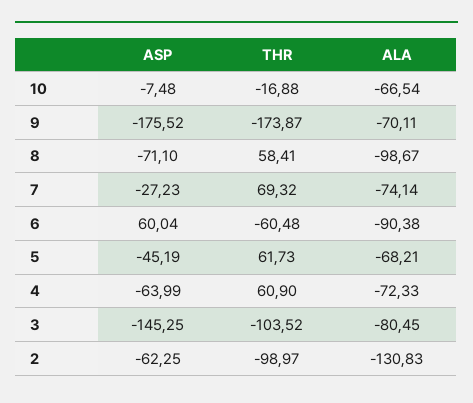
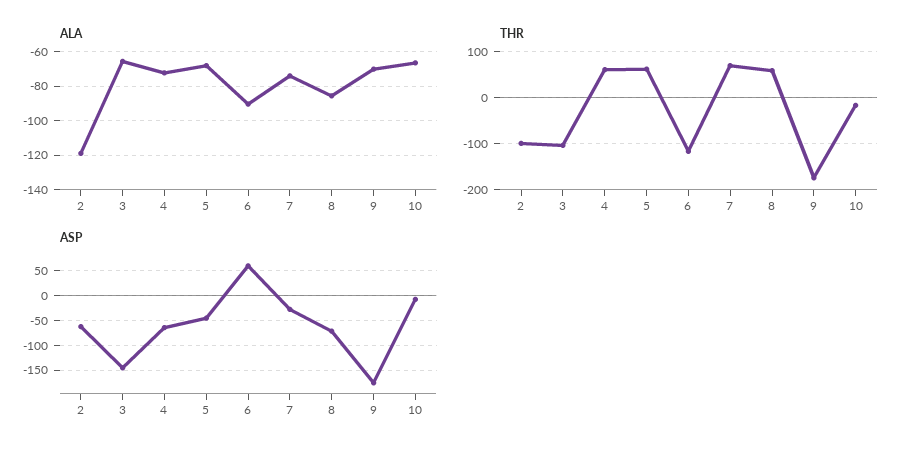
ALA, 8: -98.67 -> -85
THR, 6: -60.48 -> -120
ALA, 3: -80.45 -> -65
ALA, 2: -130.83 -> -120

